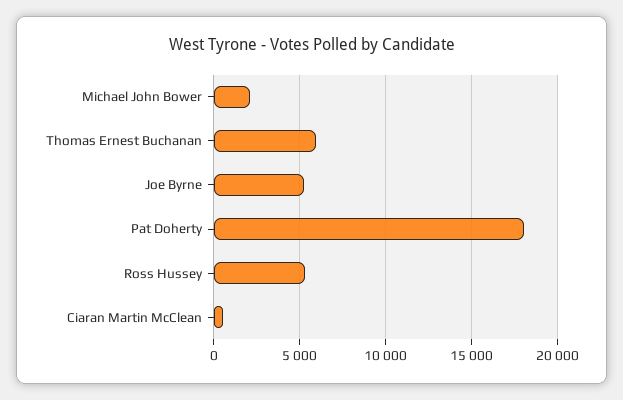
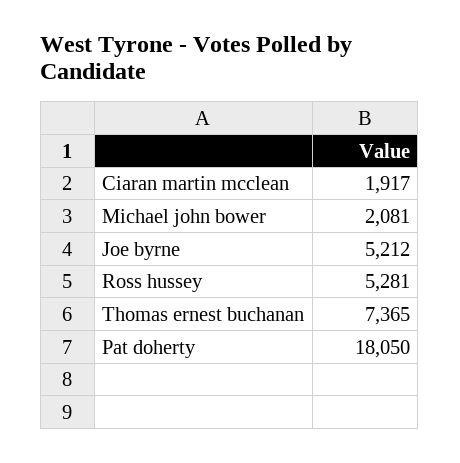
Thomas Ernest Buchanan: 6000 -> 7365
Ciaran Martin McClean: 500 -> 1917

